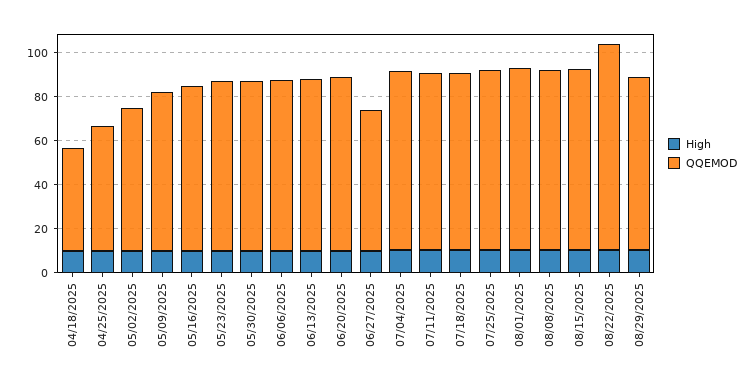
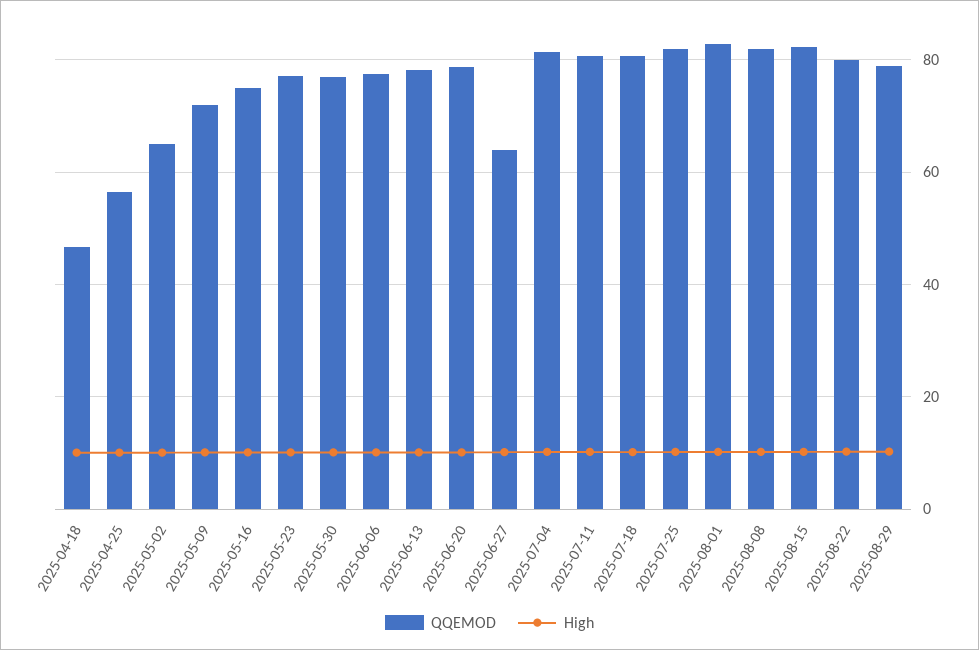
QQEMOD, 08/22/2025: 95 -> 80

